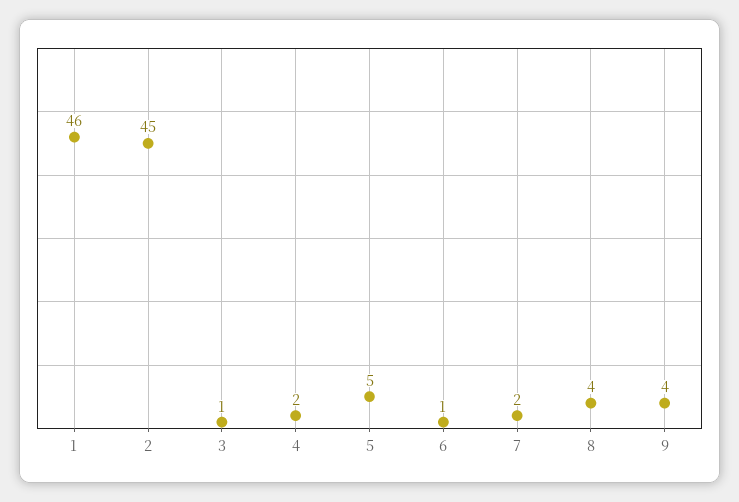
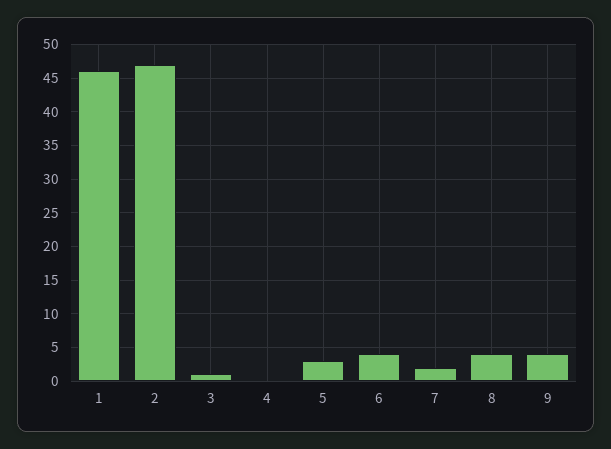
2: 45 -> 47
4: 2 -> 0
5: 5 -> 3
6: 1 -> 4

